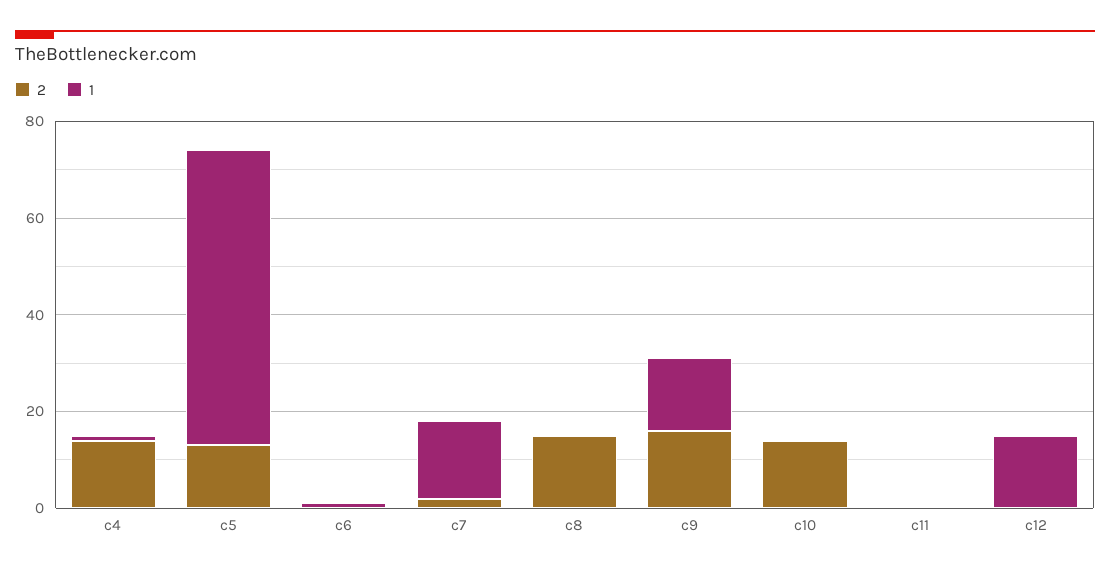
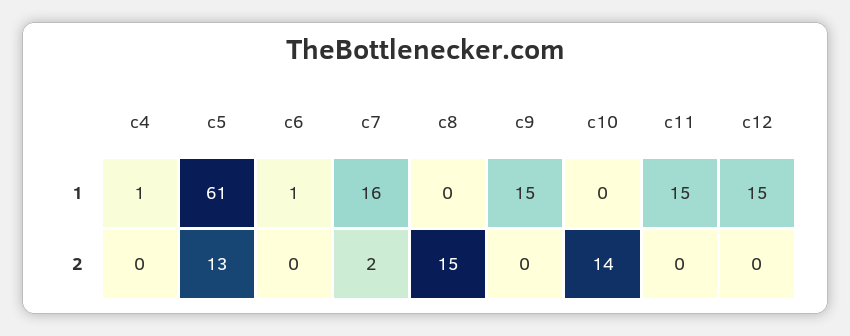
2, c4: 15 -> 0
2, c9: 15 -> 0
1, c11: 0 -> 15

